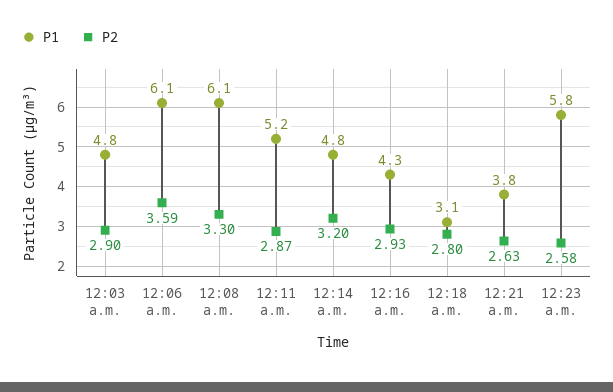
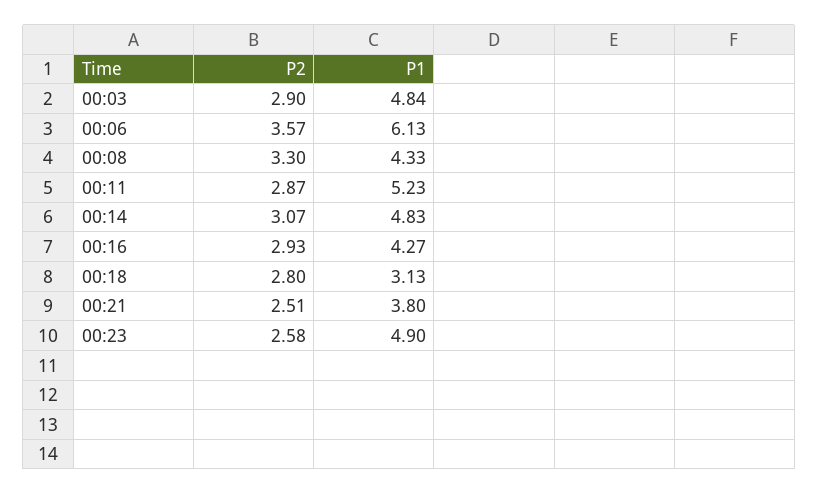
P2, 12:06 a.m.: 3.59 -> 3.57
P1, 12:08 a.m.: 6.1 -> 4.33
P2, 12:14 a.m.: 3.2 -> 3.07
P2, 12:21 a.m.: 2.63 -> 2.51
P1, 12:23 a.m.: 5.8 -> 4.9

